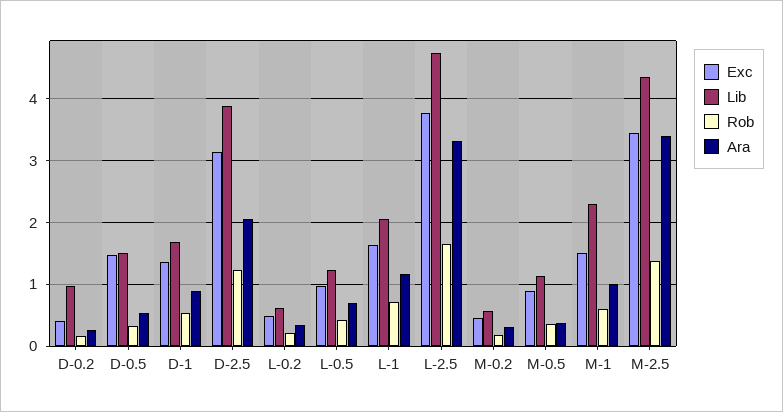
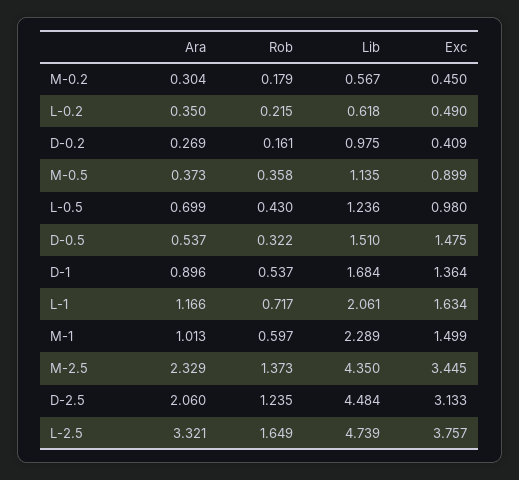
Lib, D-2.5: 3.9 -> 4.484
Ara, M-2.5: 3.4 -> 2.329

